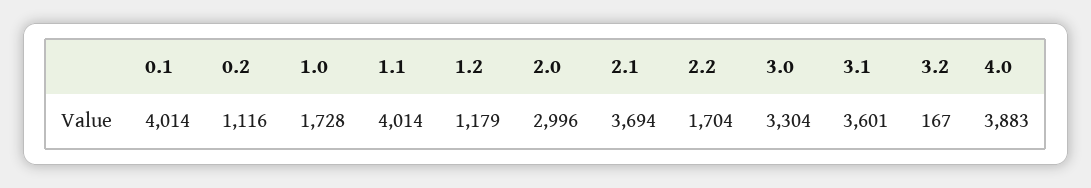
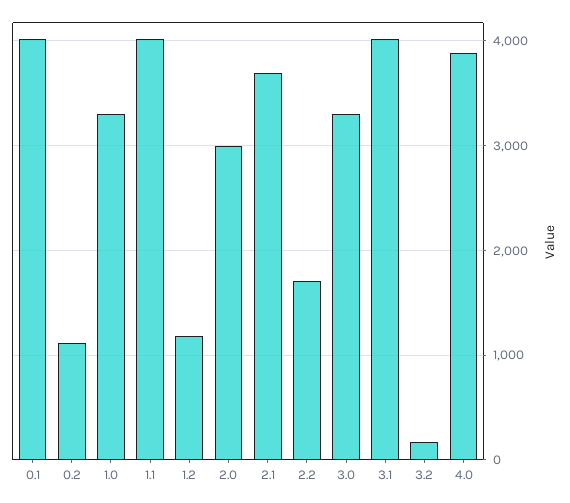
1.0: 1728 -> 3300
3.1: 3601 -> 4000

